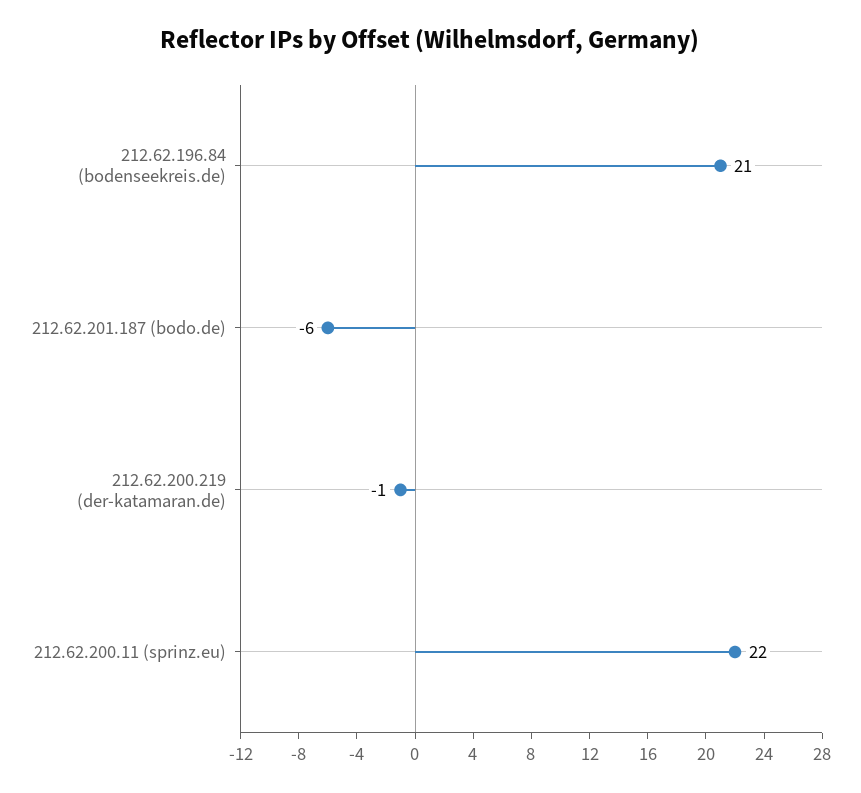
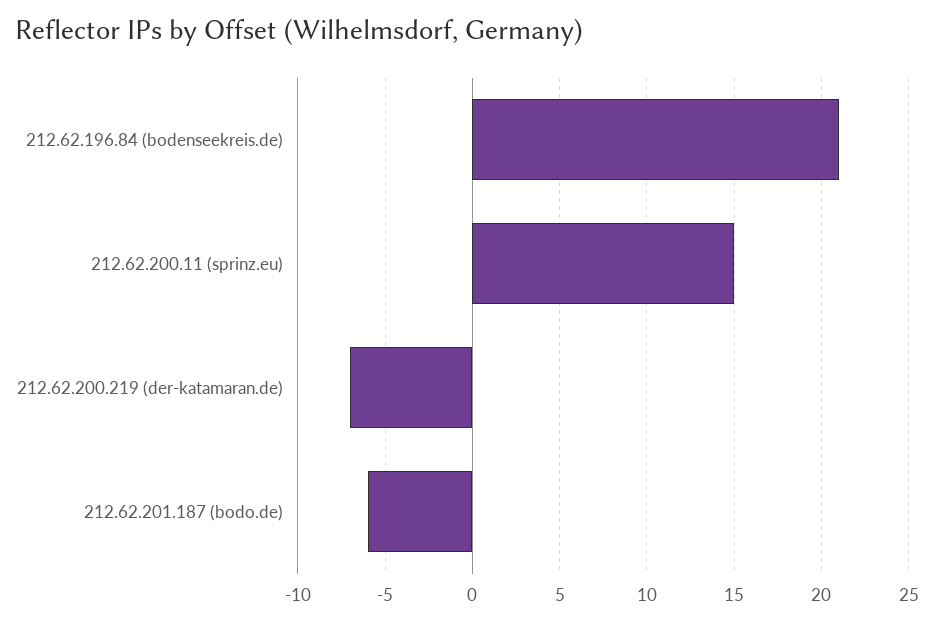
212.62.200.219 (der-katamaran.de): -1 -> -7
212.62.200.11 (sprinz.eu): 22 -> 15

